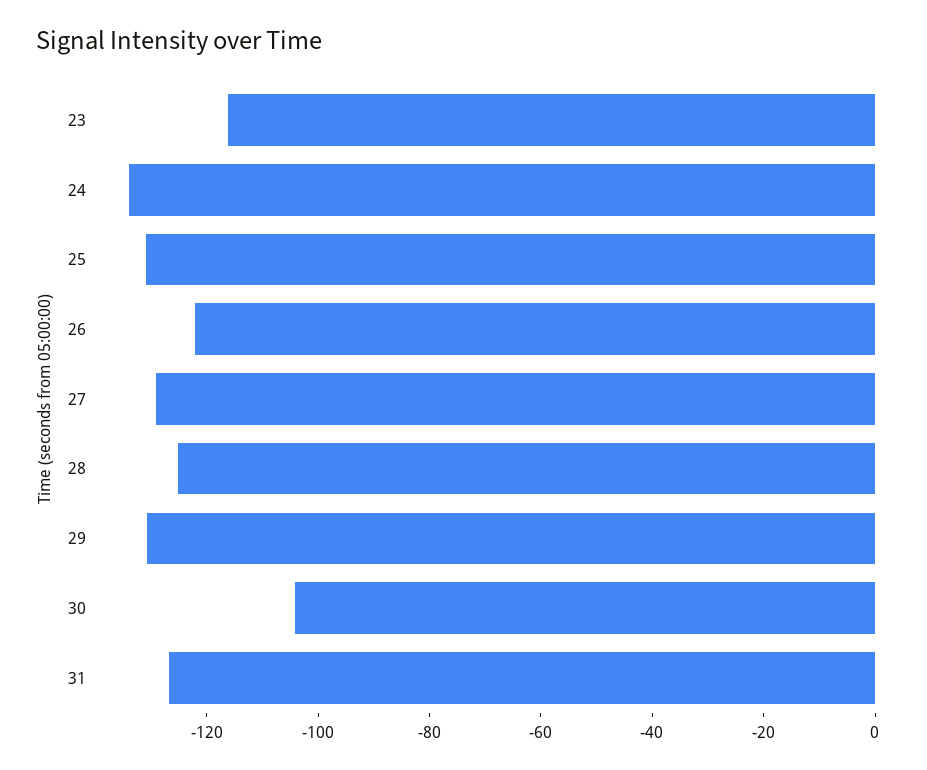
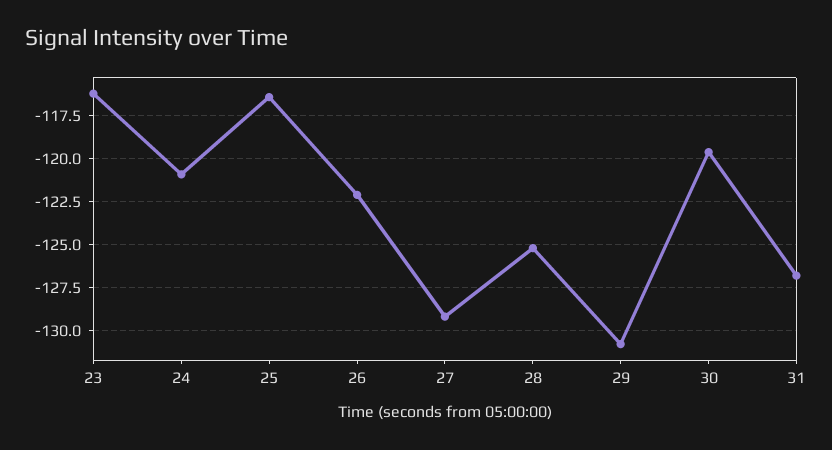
24: -135 -> -121
25: -130 -> -116.5
30: -105 -> -119.5

